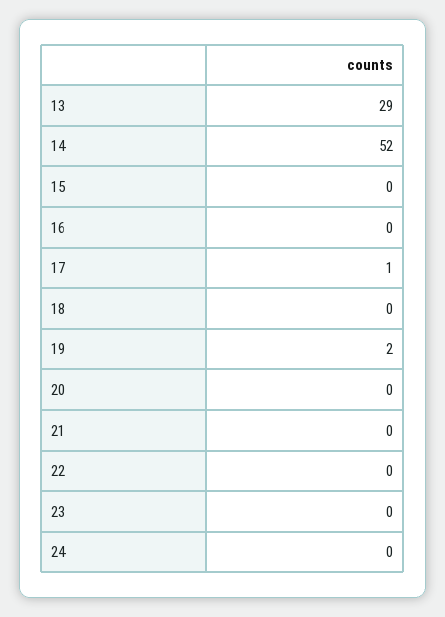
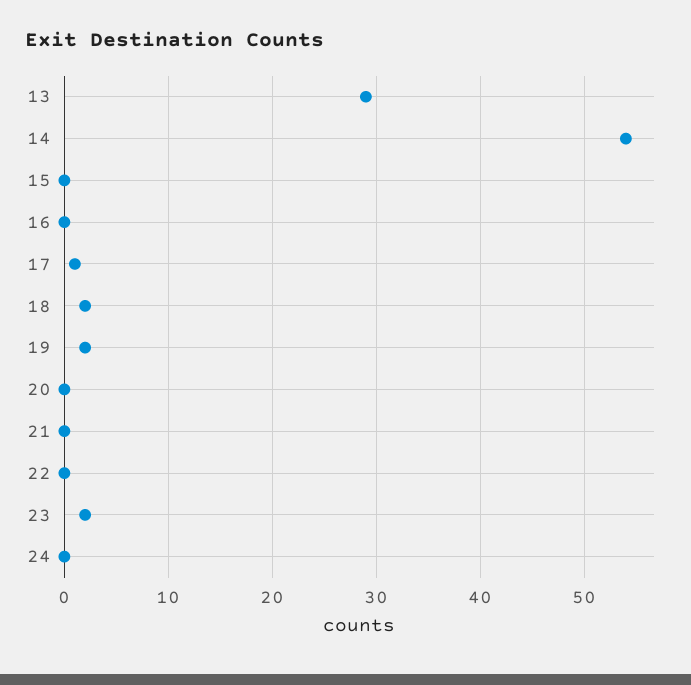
14: 52 -> 54
18: 0 -> 2
23: 0 -> 2

